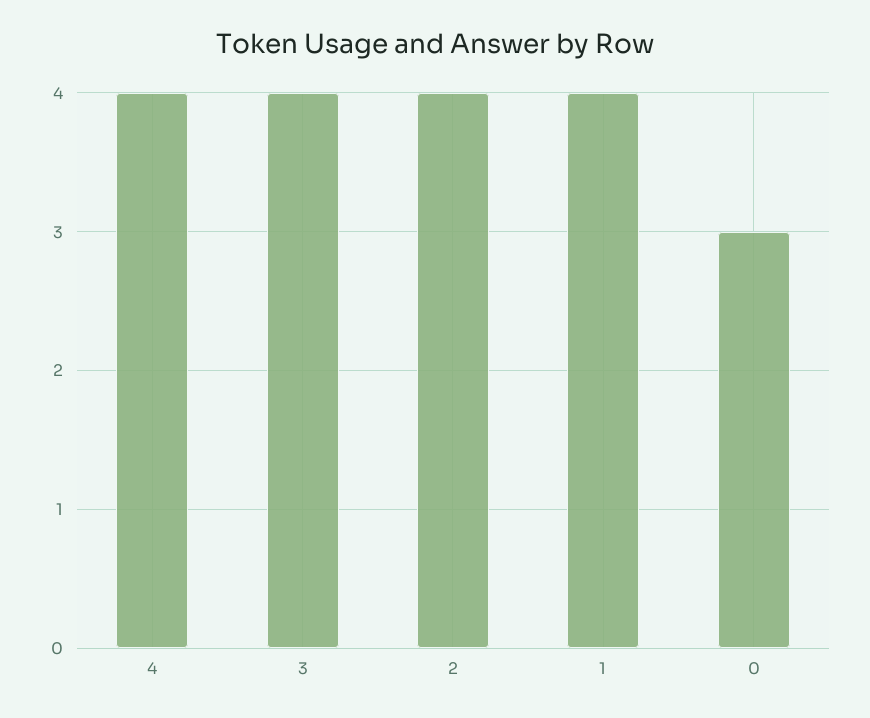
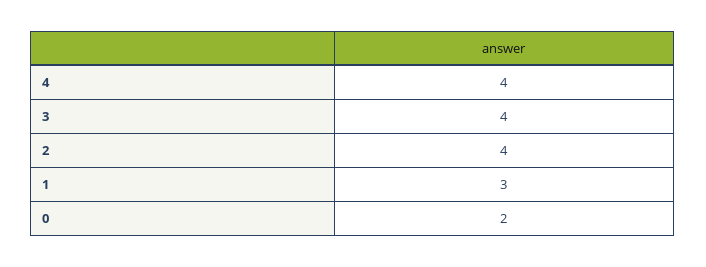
1: 4 -> 3
0: 3 -> 2

